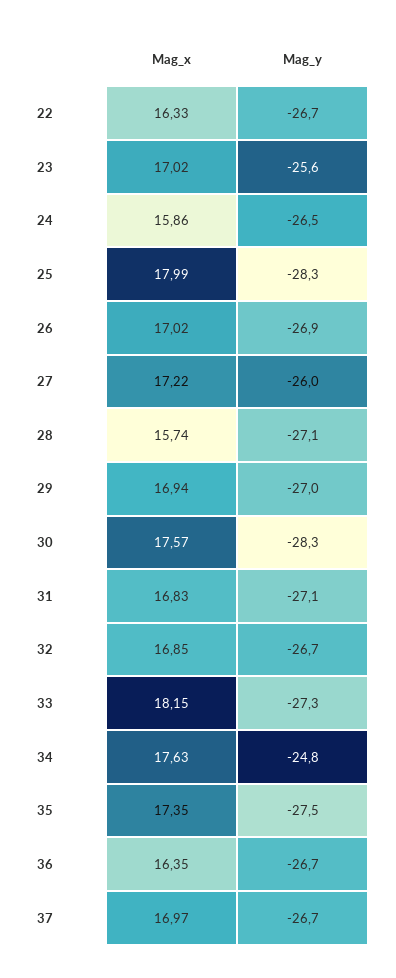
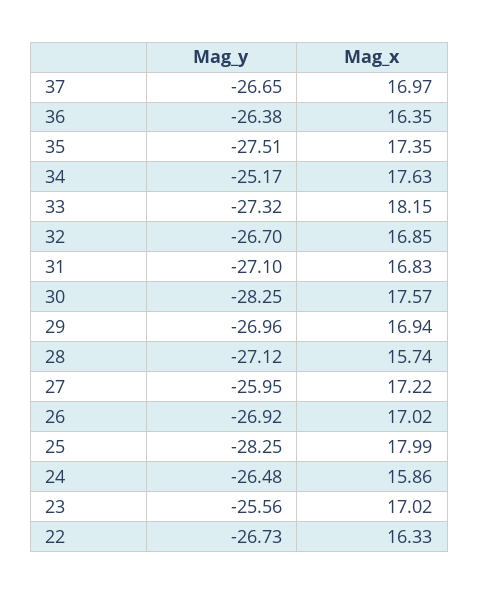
Mag_y, 34: -24.8 -> -25.17
Mag_y, 36: -26.7 -> -26.38

